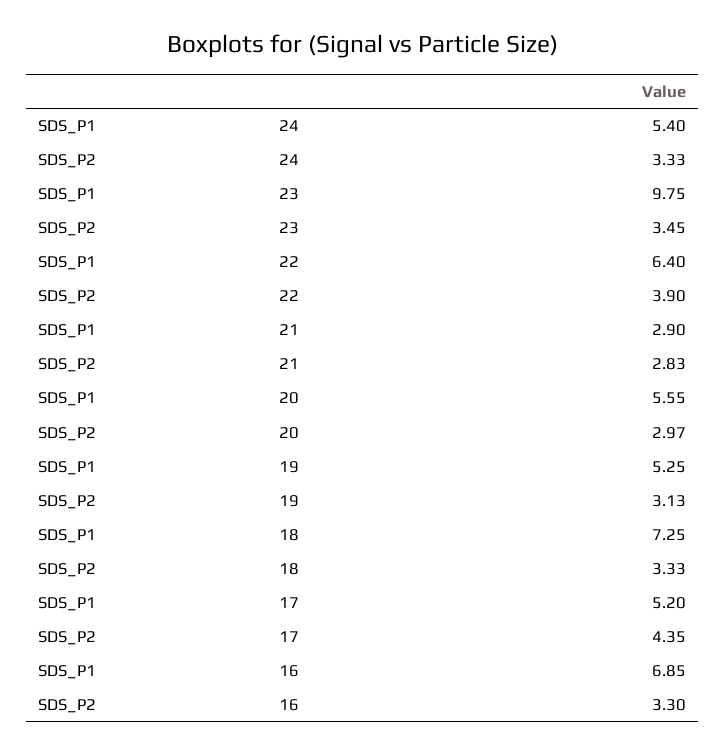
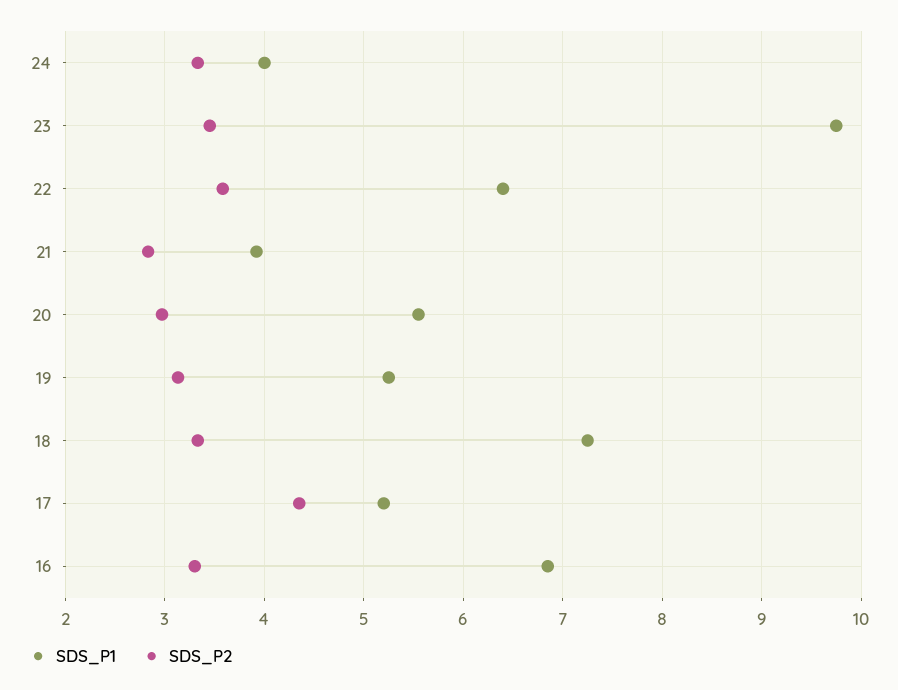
SDS_P1, 24: 5.4 -> 4
SDS_P2, 22: 3.9 -> 3.6
SDS_P1, 21: 2.9 -> 3.9

